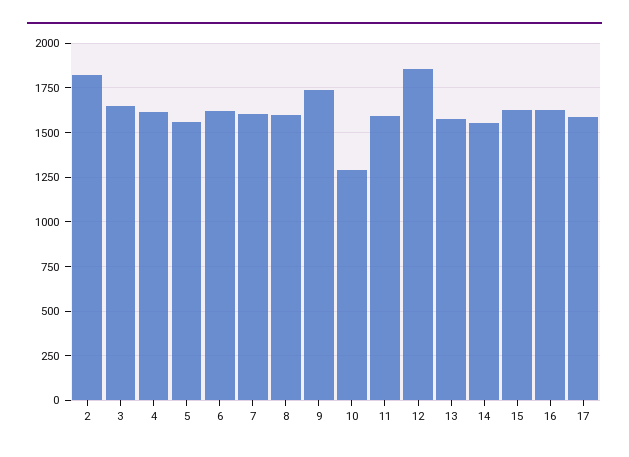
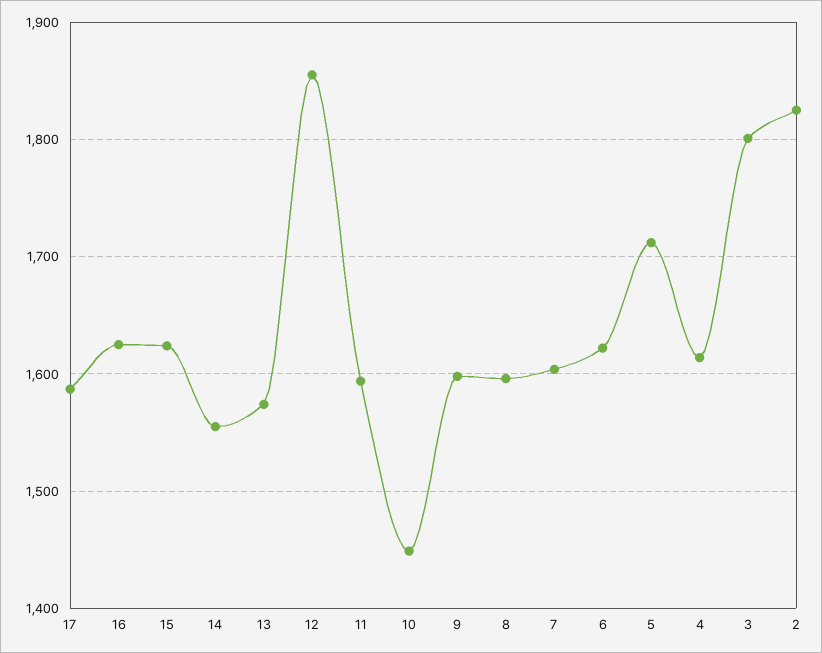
3: 1650 -> 1800
5: 1550 -> 1710
9: 1750 -> 1600
10: 1300 -> 1450

